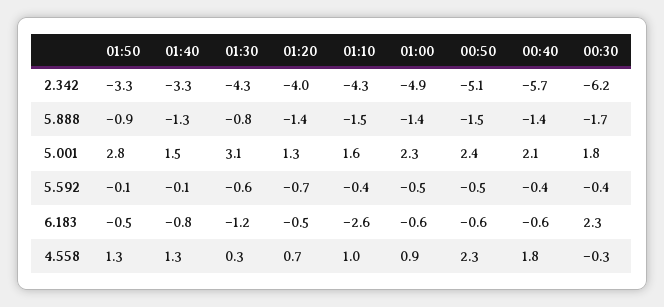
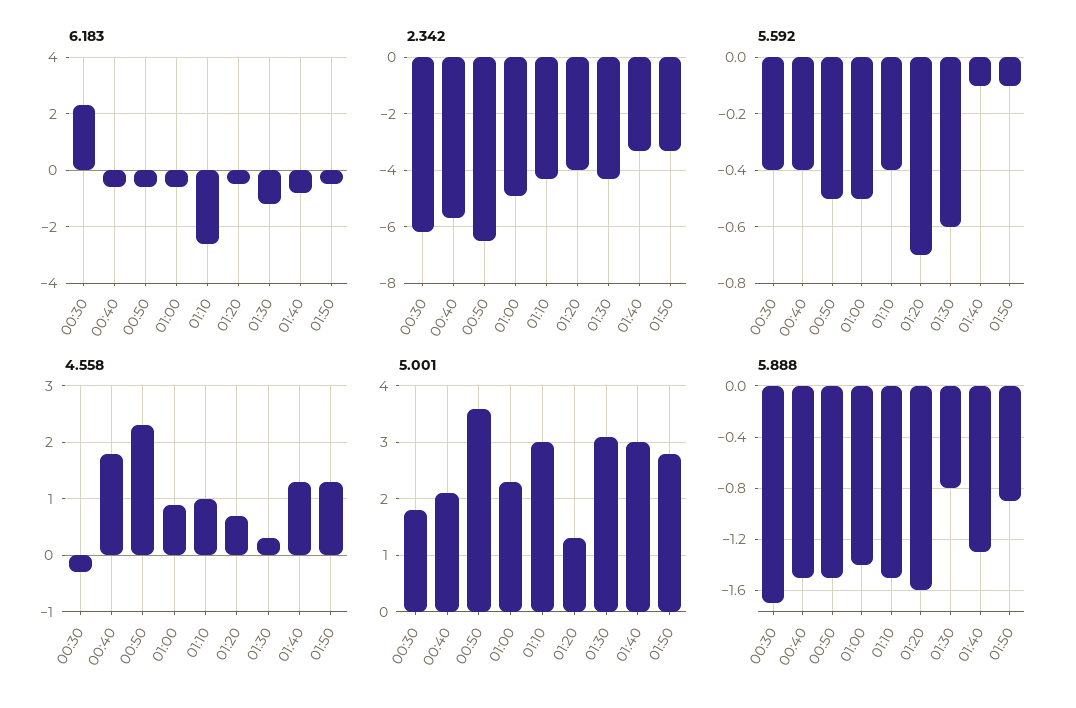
2.342, 00:50: -5.1 -> -6.5
5.888, 01:20: -1.4 -> -1.6
5.888, 00:40: -1.4 -> -1.5
5.001, 01:40: 1.5 -> 3
5.001, 01:10: 1.6 -> 3
5.001, 00:50: 2.4 -> 3.5

